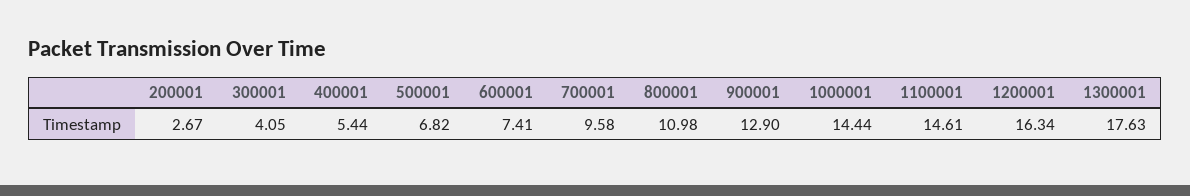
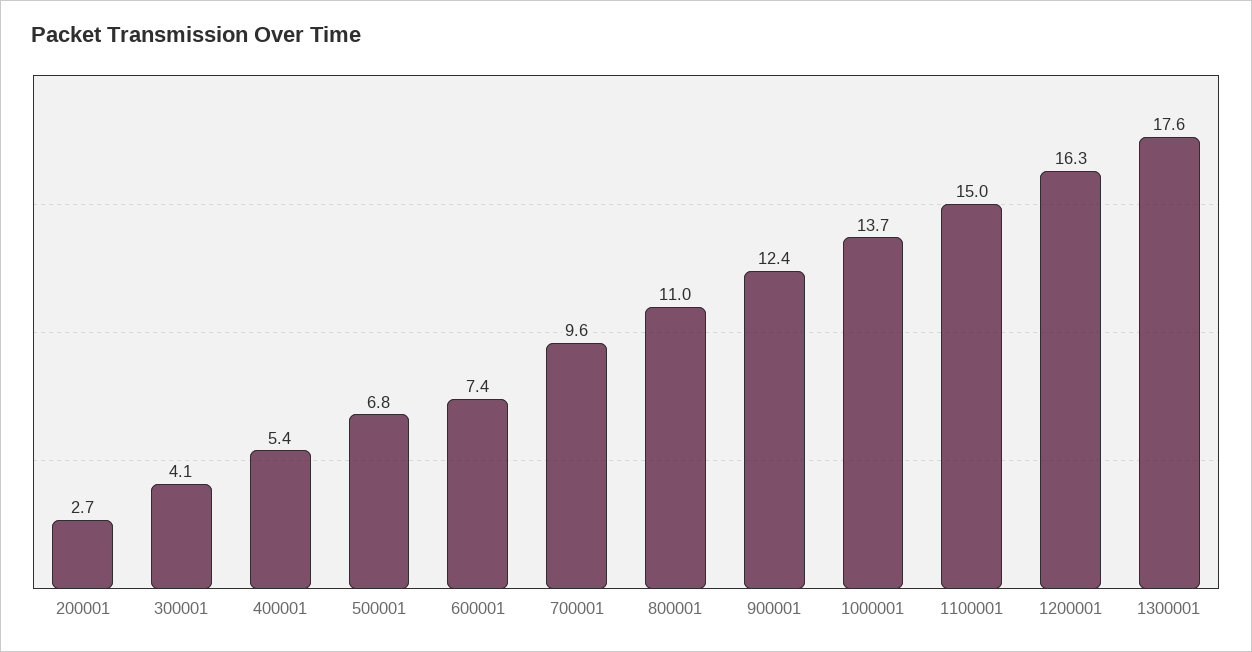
900001: 12.9 -> 12.4
1000001: 14.44 -> 13.7
1100001: 14.61 -> 15

